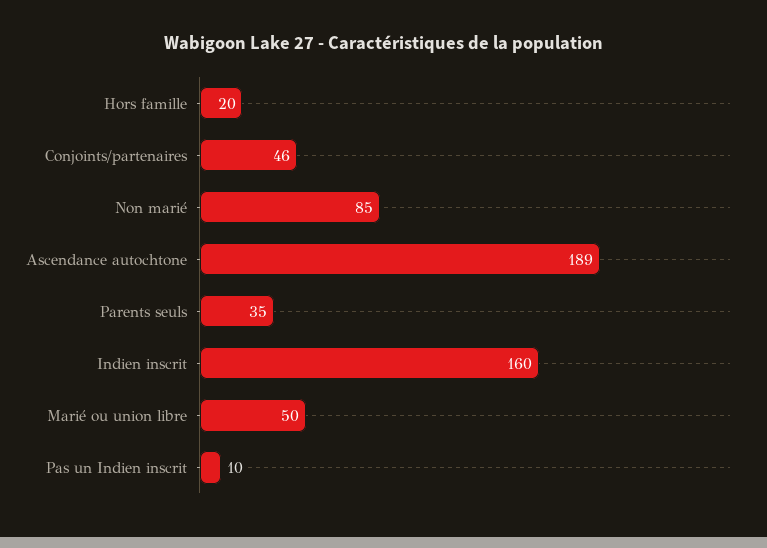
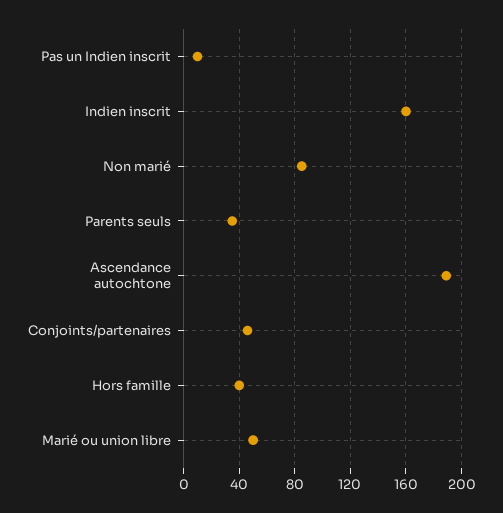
Hors famille: 20 -> 40

